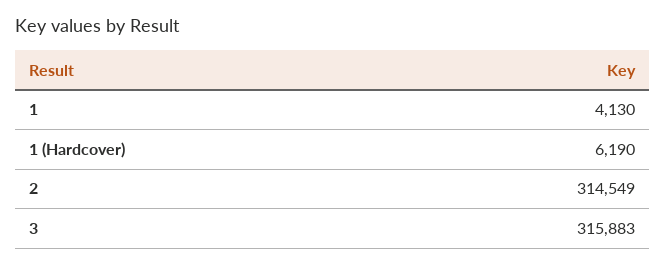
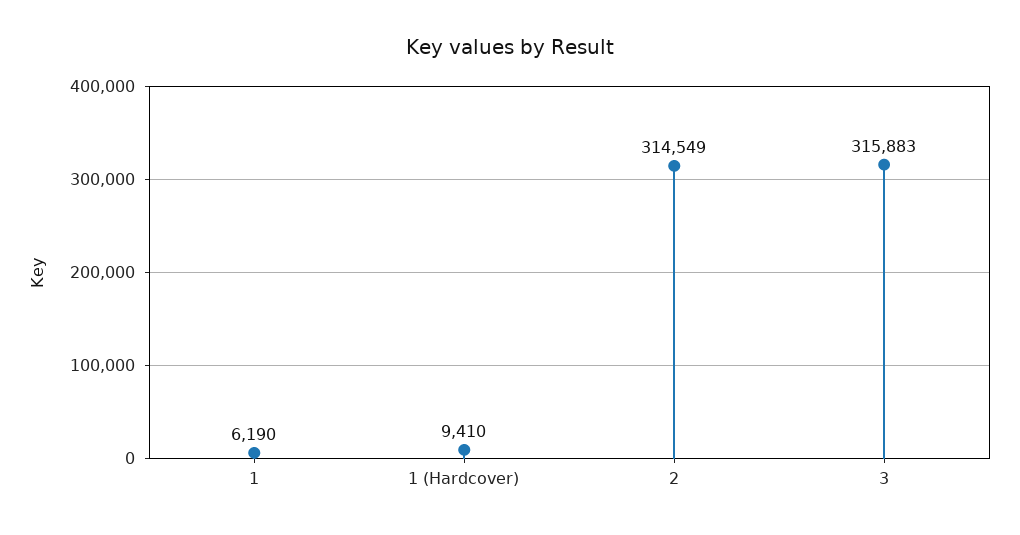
1: 4130 -> 6190
1 (Hardcover): 6190 -> 9410

